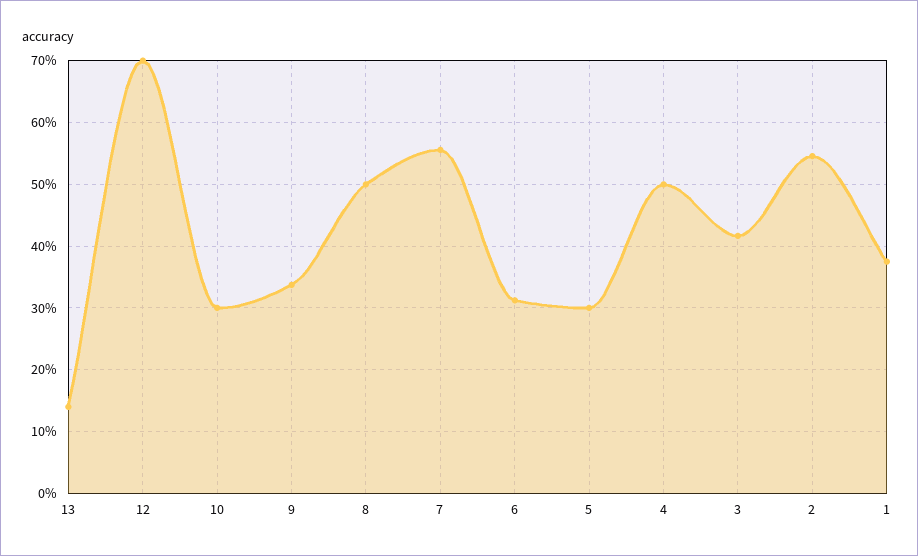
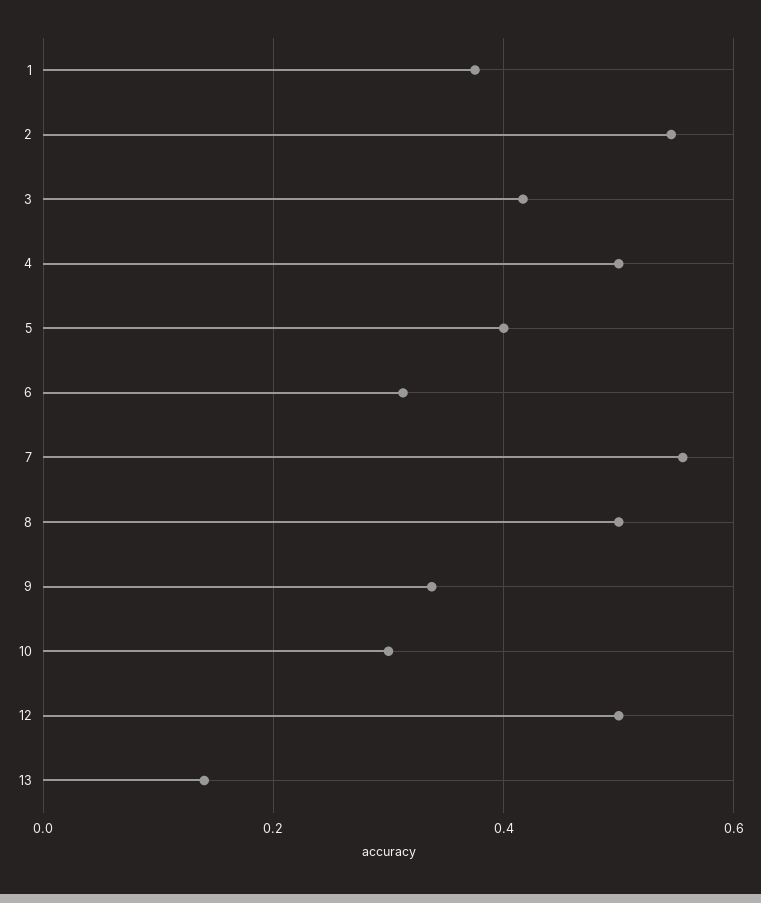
12: 0.7 -> 0.5
5: 0.3 -> 0.4

